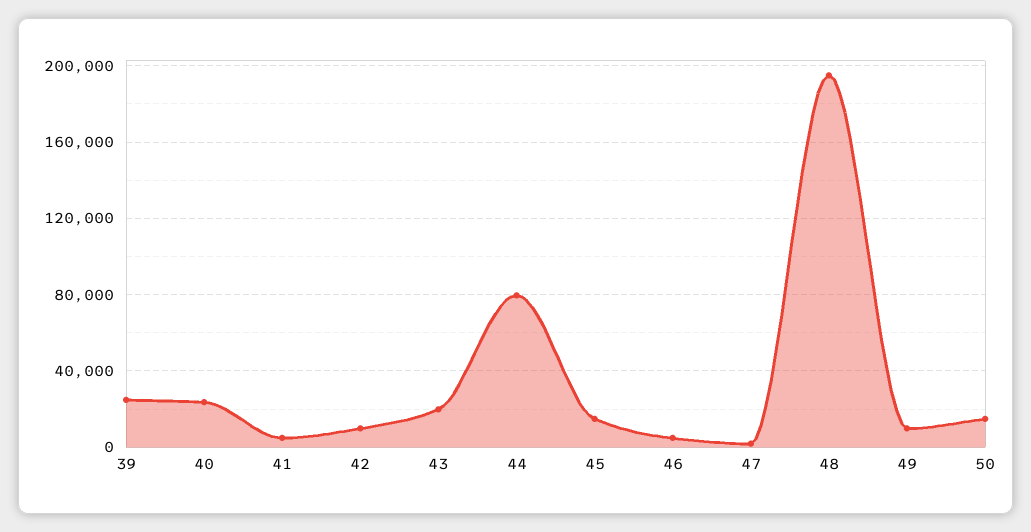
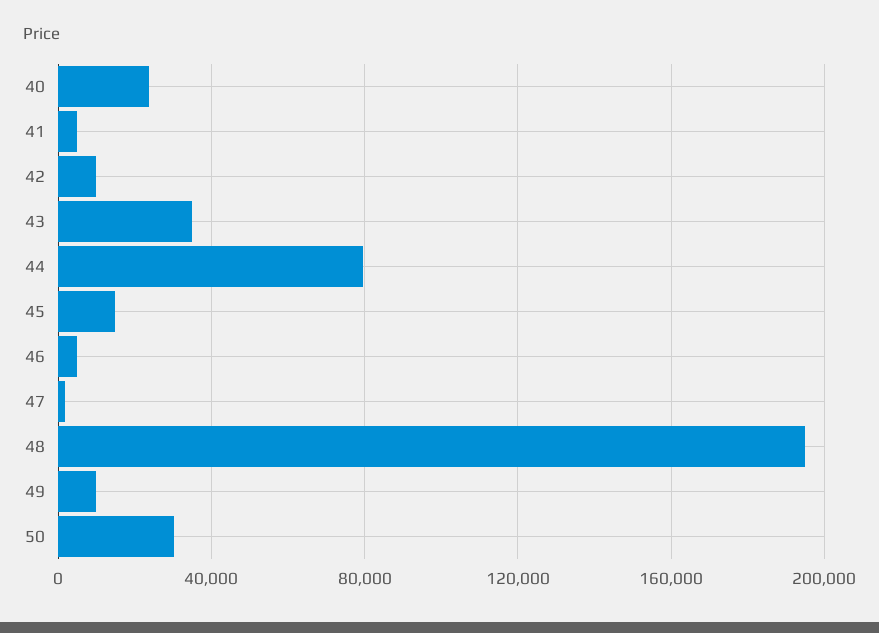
39: 25000 -> none
43: 20000 -> 35000
50: 15000 -> 30000

